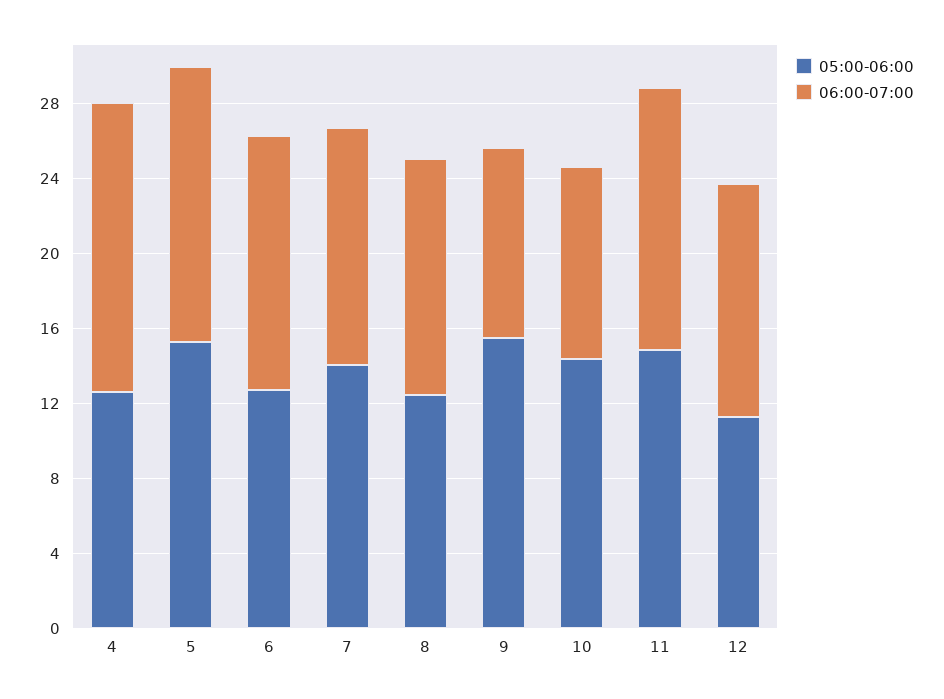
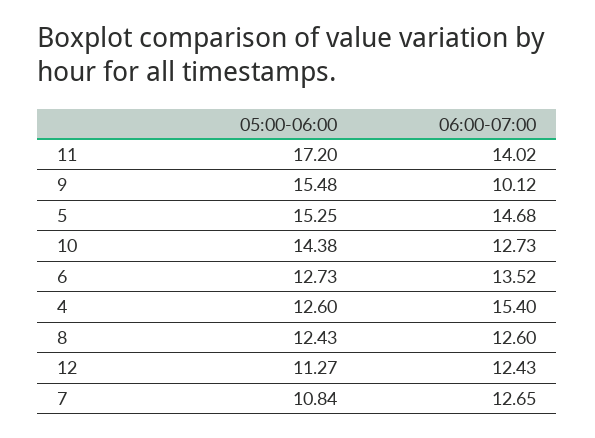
05:00-06:00, 7: 14 -> 10.84
06:00-07:00, 10: 10 -> 12.73
05:00-06:00, 11: 15 -> 17.2

